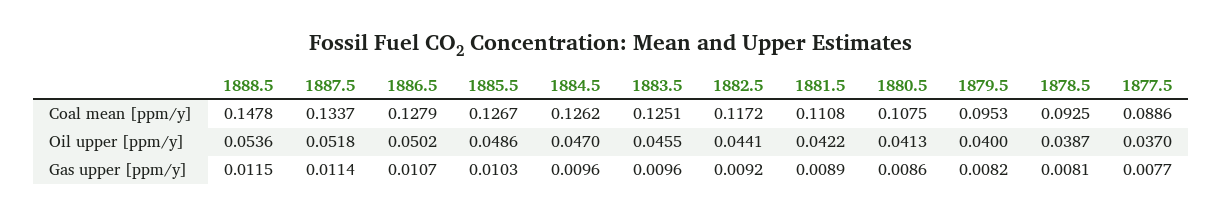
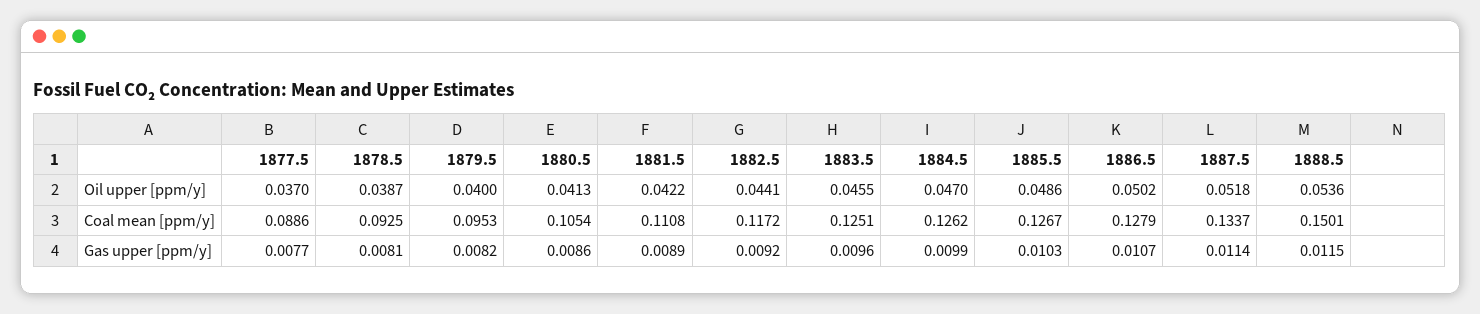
1888.5, Coal mean [ppm/y]: 0.1478 -> 0.1501
1880.5, Coal mean [ppm/y]: 0.1075 -> 0.1054
1884.5, Gas upper [ppm/y]: 0.0096 -> 0.0099

